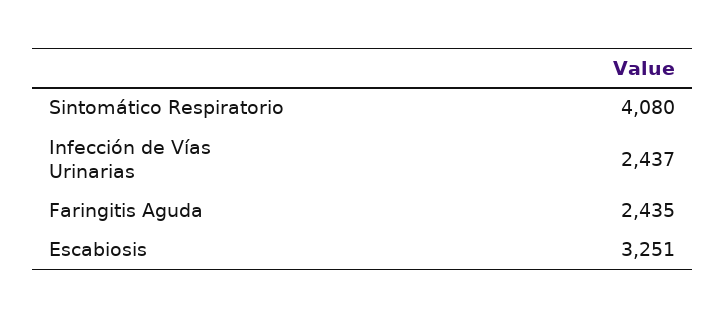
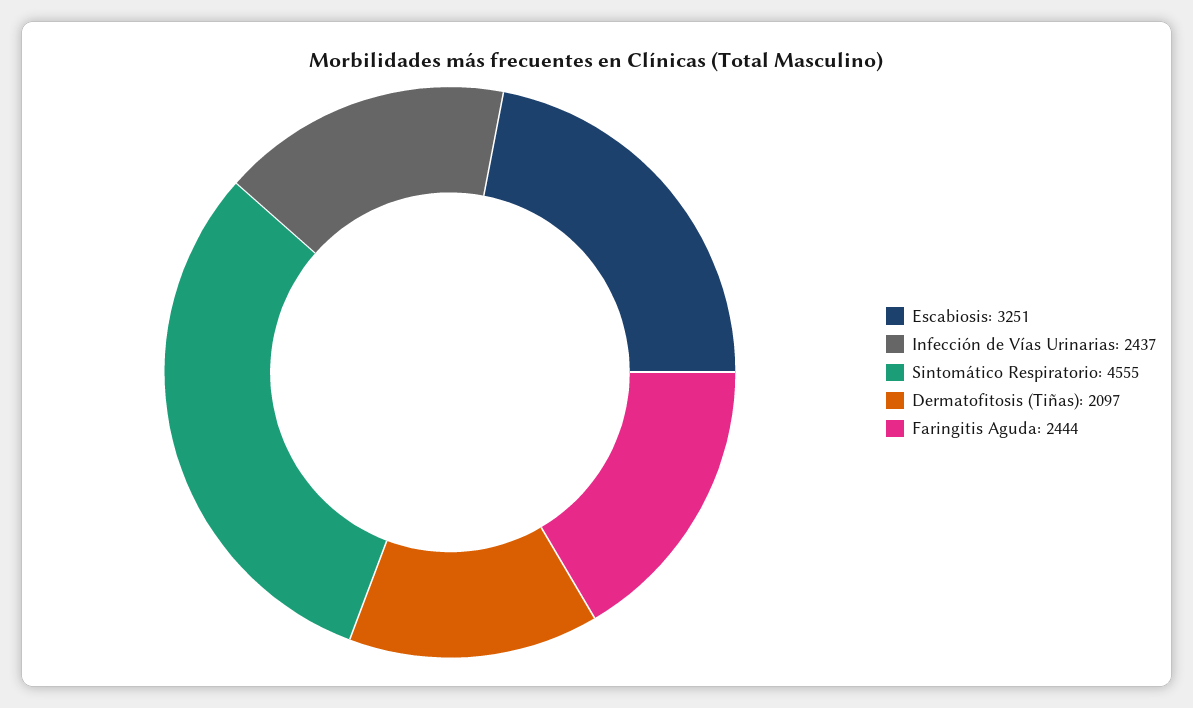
Sintomático Respiratorio: 4080 -> 4555
Faringitis Aguda: 2435 -> 2444
Dermatofitosis (Tiñas): none -> 2097

